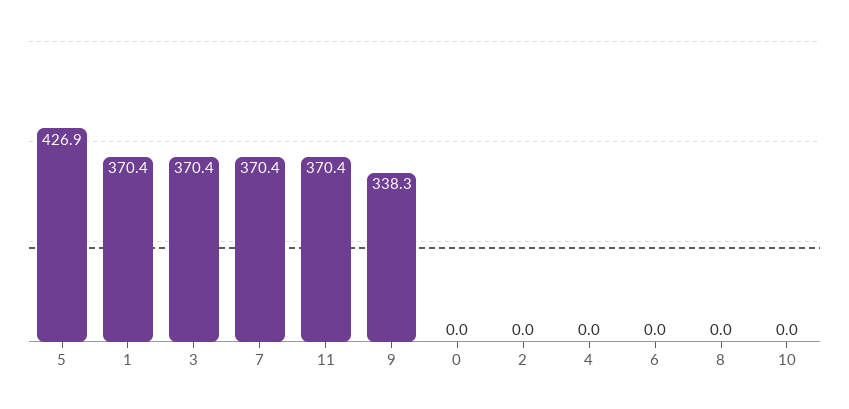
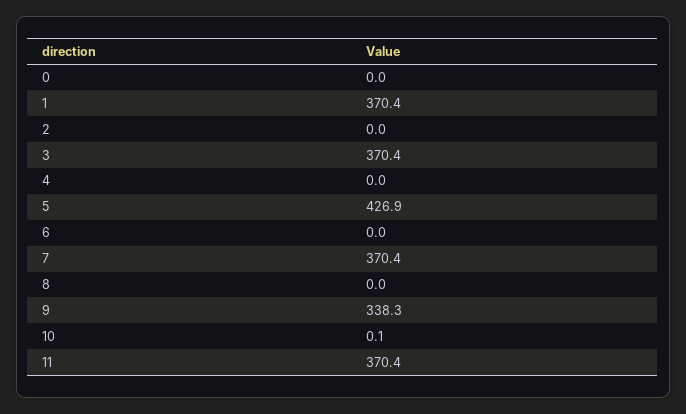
10: 0 -> 0.1

